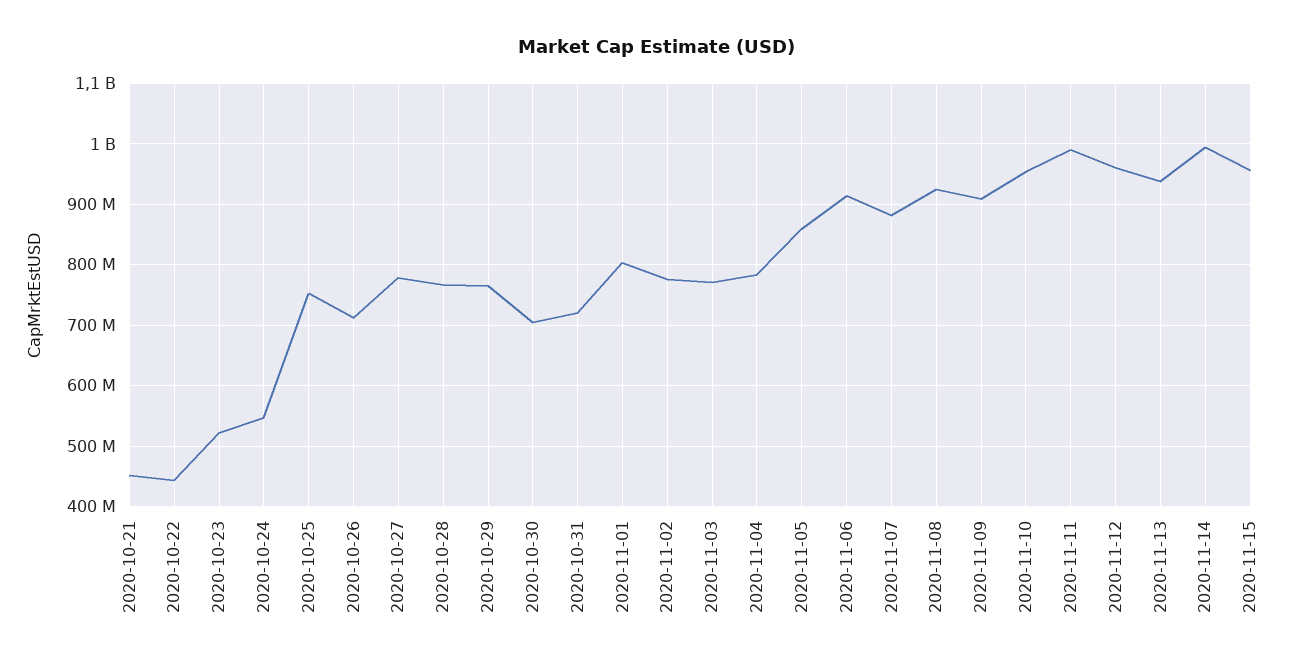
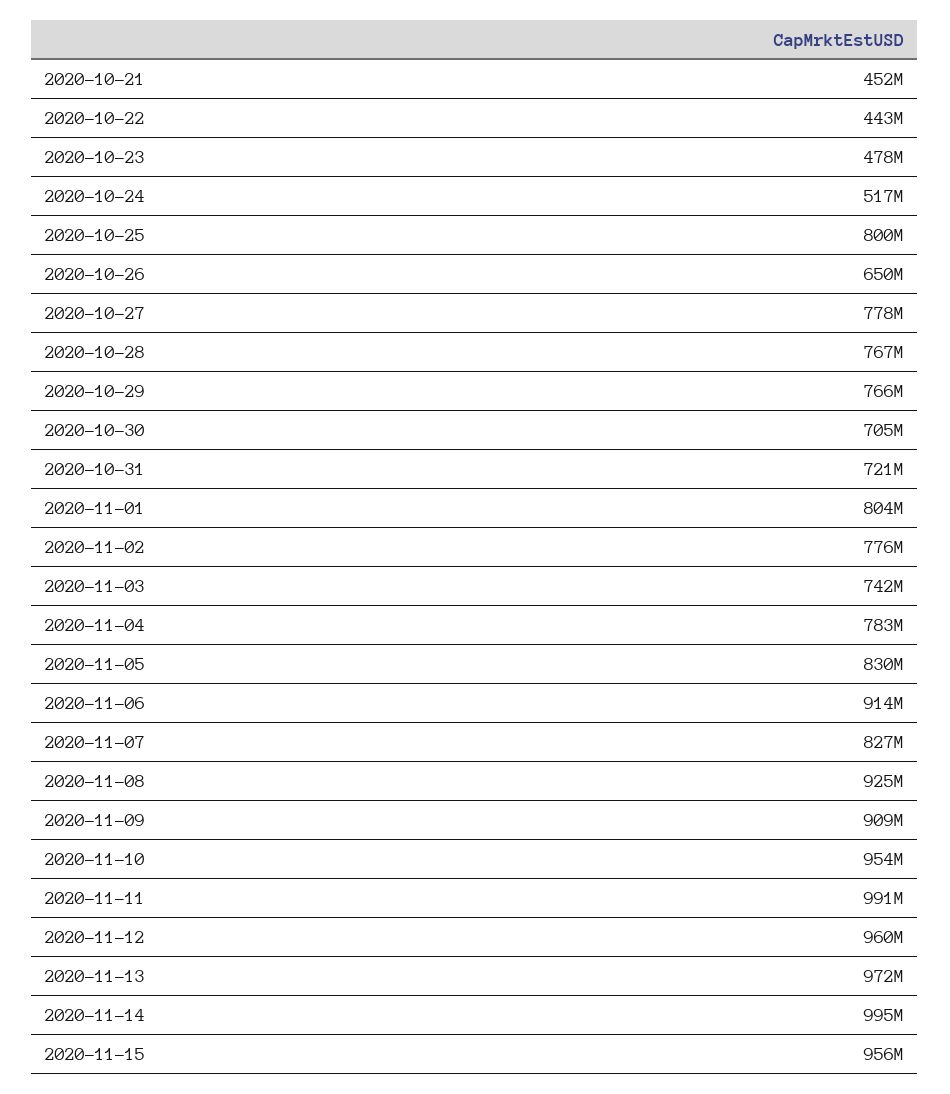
2020-10-23: 520000000 -> 478000000
2020-10-24: 550000000 -> 517000000
2020-10-25: 750000000 -> 800000000
2020-10-26: 710000000 -> 650000000
2020-11-03: 770000000 -> 742000000
2020-11-05: 860000000 -> 830000000
2020-11-07: 880000000 -> 827000000
2020-11-13: 940000000 -> 972000000

